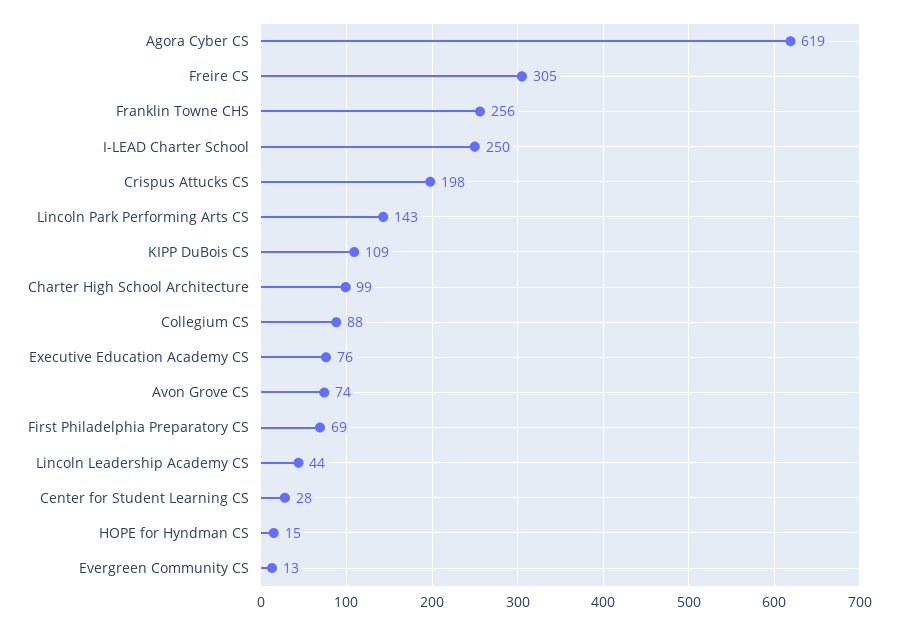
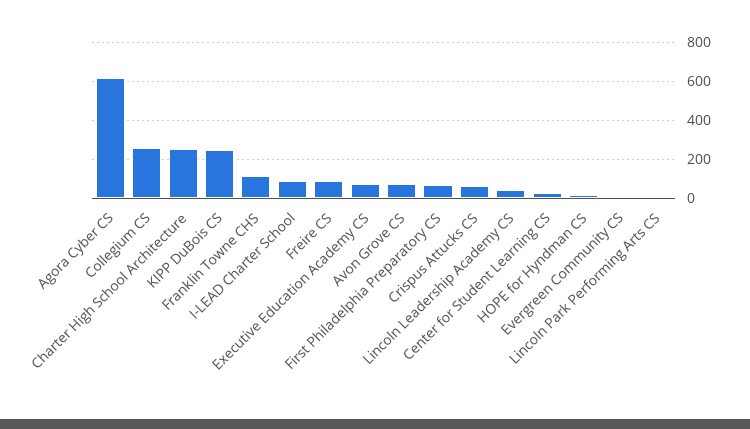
Freire CS: 305 -> 100
Franklin Towne CHS: 256 -> 100
I-LEAD Charter School: 250 -> 100
Crispus Attucks CS: 198 -> 50
Lincoln Park Performing Arts CS: 143 -> 0
KIPP DuBois CS: 109 -> 250
Charter High School Architecture: 99 -> 250
Collegium CS: 88 -> 250

